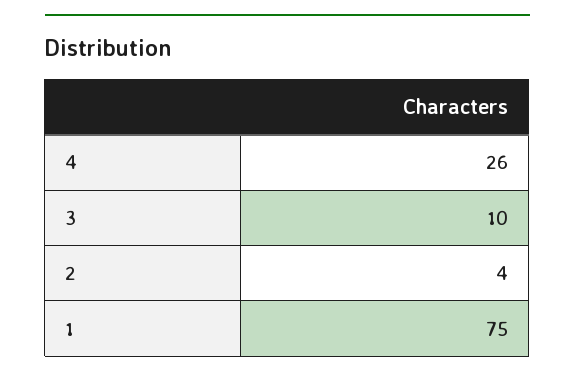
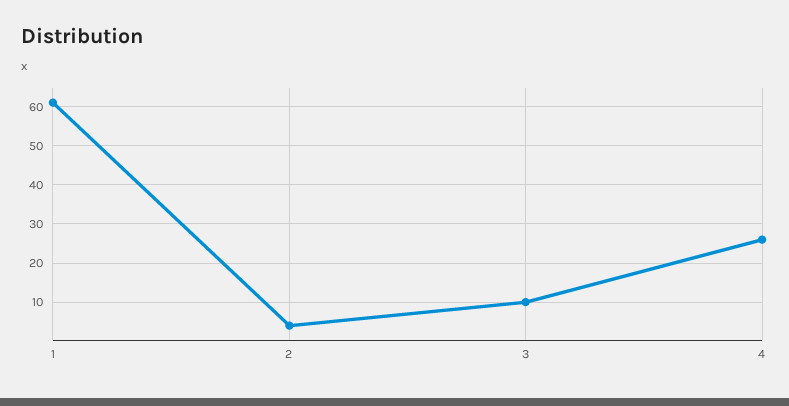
1: 75 -> 60

